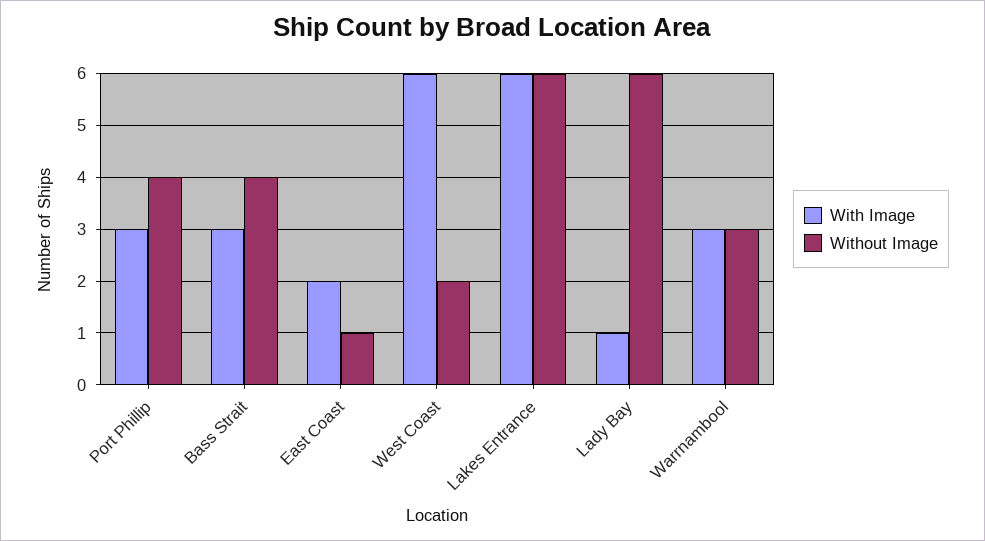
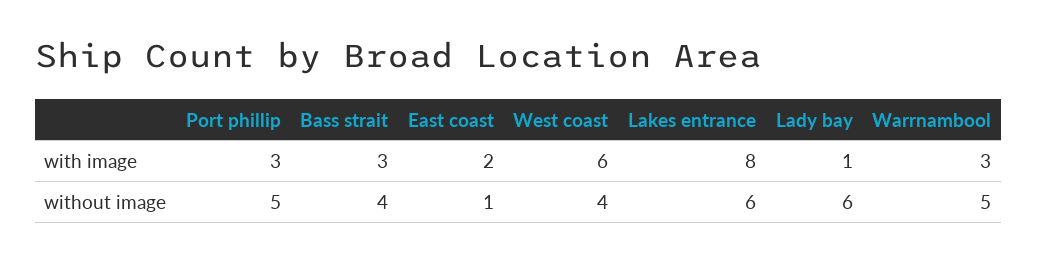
Without Image, Port Phillip: 4 -> 5
Without Image, West Coast: 2 -> 4
With Image, Lakes Entrance: 6 -> 8
Without Image, Warrnambool: 3 -> 5

